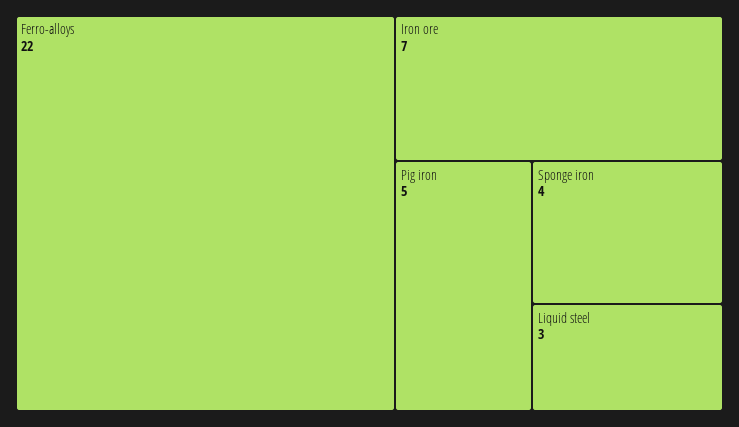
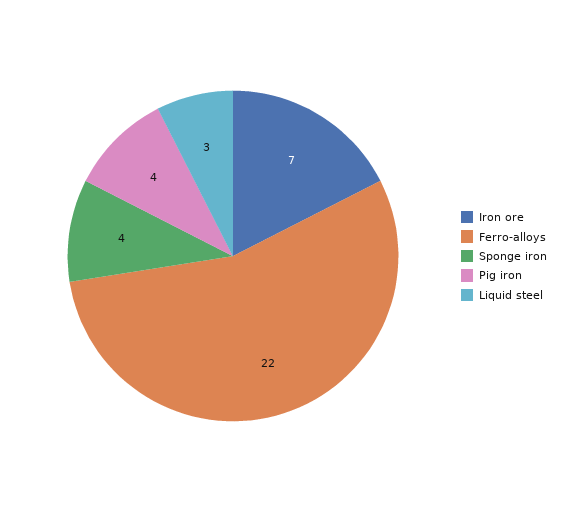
Pig iron: 5 -> 4

